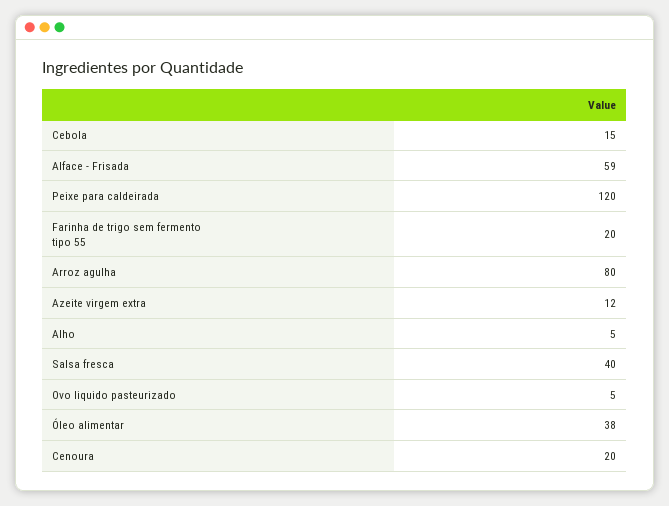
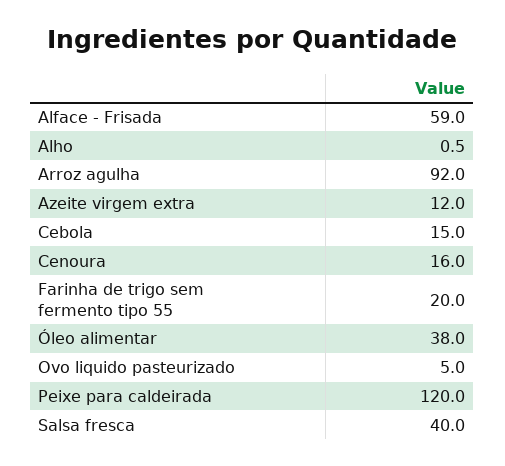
Arroz agulha: 80 -> 92
Alho: 5 -> 0.5
Cenoura: 20 -> 16

